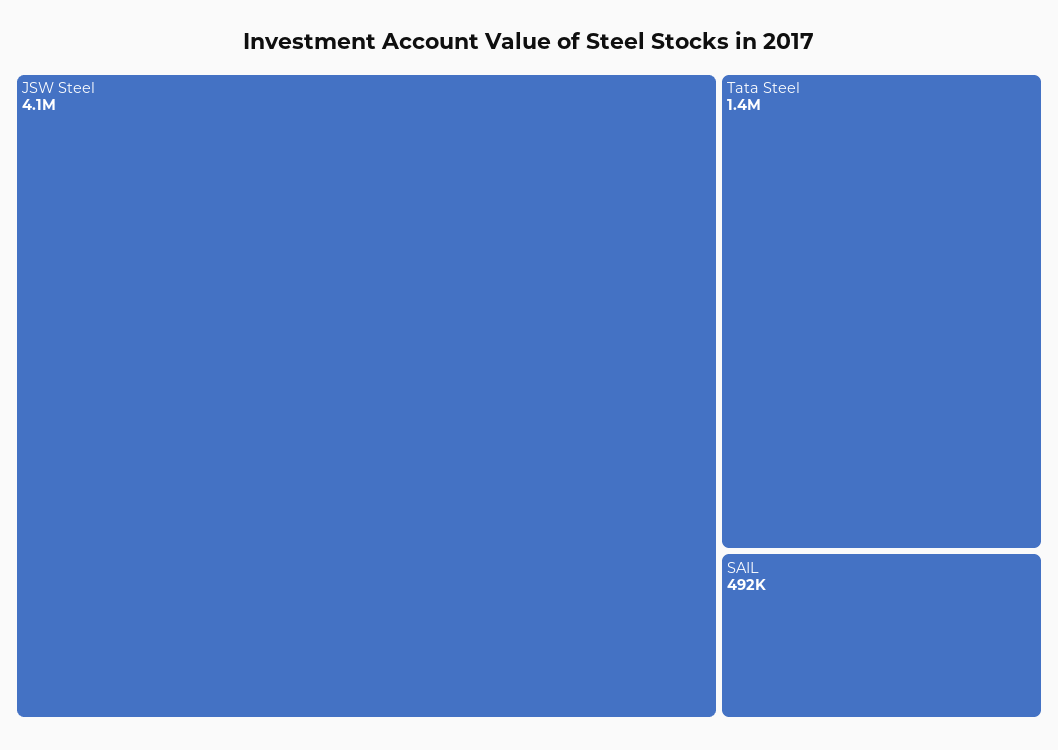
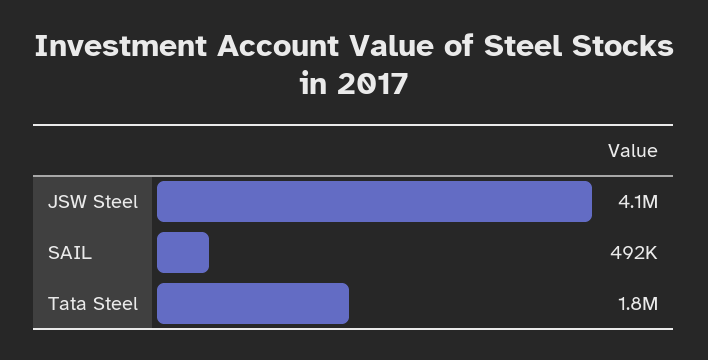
Tata Steel: 1400000 -> 1800000

